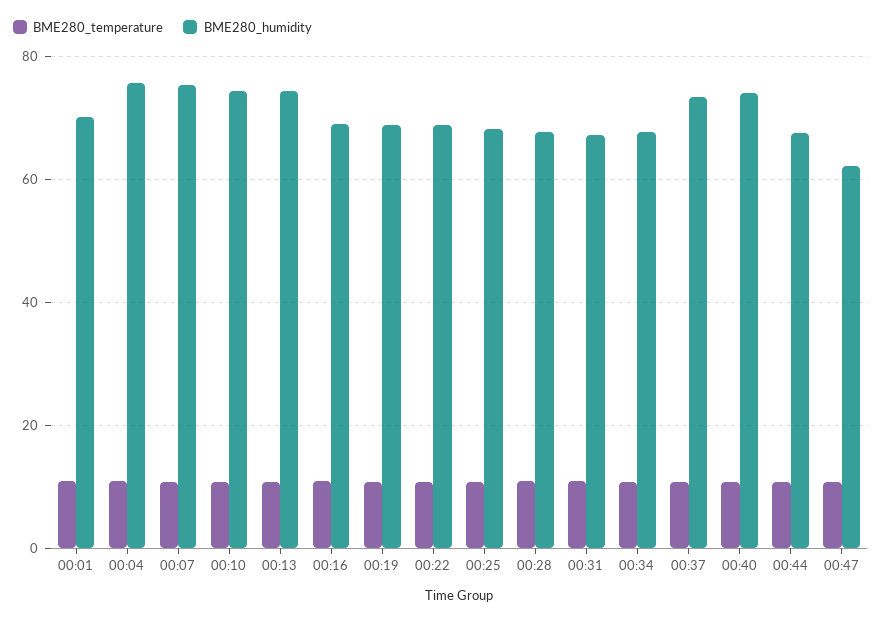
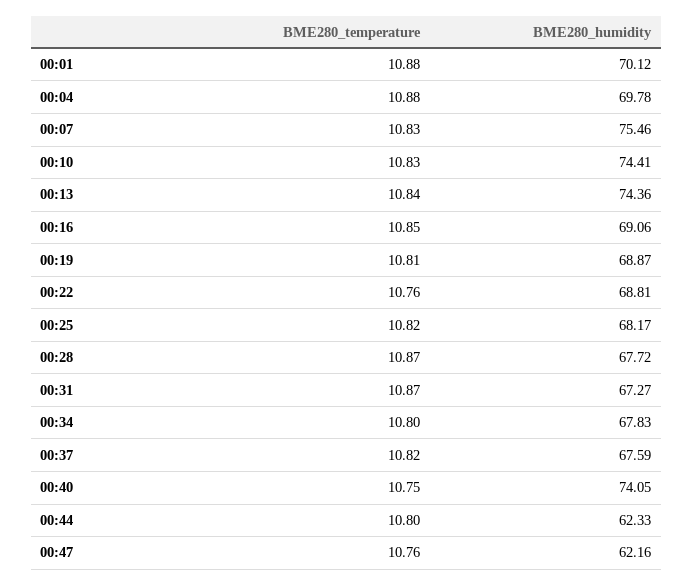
BME280_humidity, 00:04: 76 -> 69.78
BME280_humidity, 00:37: 74 -> 67.59
BME280_humidity, 00:44: 68 -> 62.33

